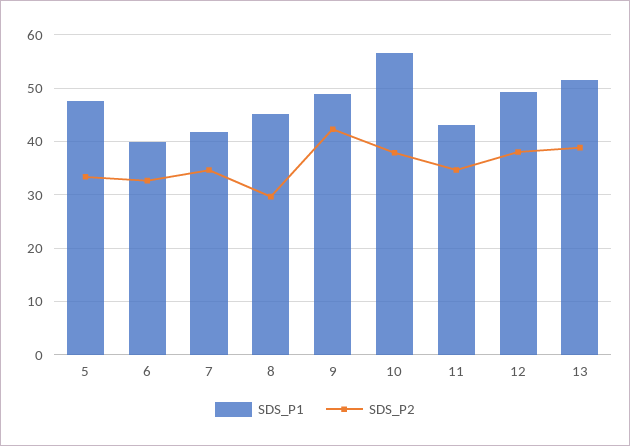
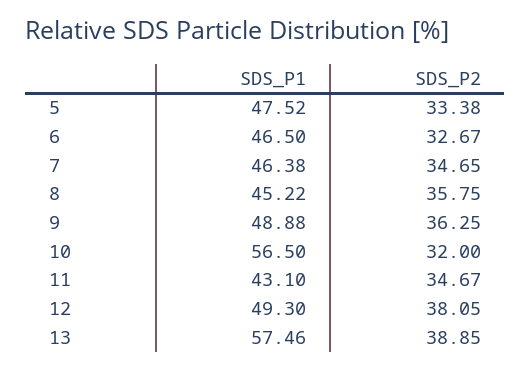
SDS_P1, 6: 40 -> 46.5
SDS_P1, 7: 42 -> 46.38
SDS_P2, 8: 30 -> 35.75
SDS_P2, 9: 42 -> 36.25
SDS_P2, 10: 38 -> 32
SDS_P1, 13: 52 -> 57.46

